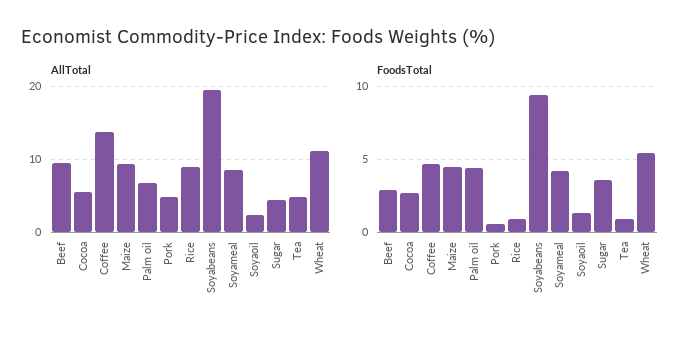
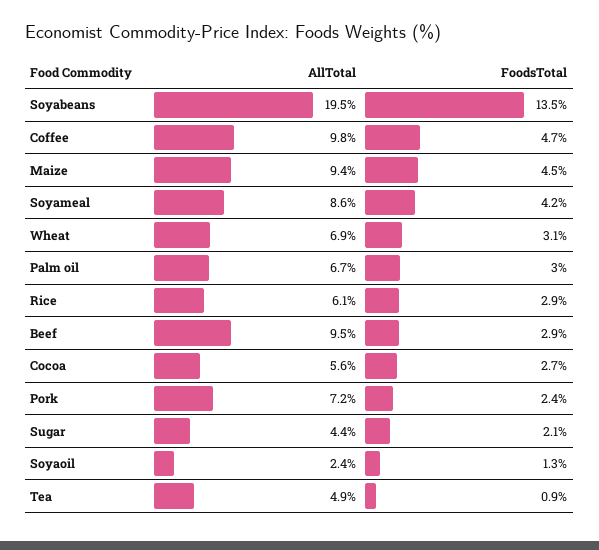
AllTotal, Coffee: 14 -> 9.8
AllTotal, Pork: 5 -> 7.2
AllTotal, Rice: 9 -> 6.1
AllTotal, Wheat: 11 -> 6.9
FoodsTotal, Palm oil: 4.5 -> 3
FoodsTotal, Pork: 0.5 -> 2.4
FoodsTotal, Rice: 1 -> 2.9
FoodsTotal, Soyabeans: 9.5 -> 13.5
FoodsTotal, Sugar: 3.5 -> 2.1
FoodsTotal, Wheat: 5.5 -> 3.1

